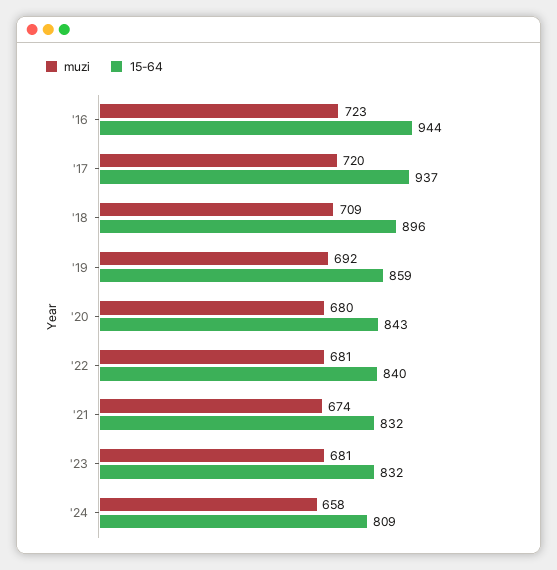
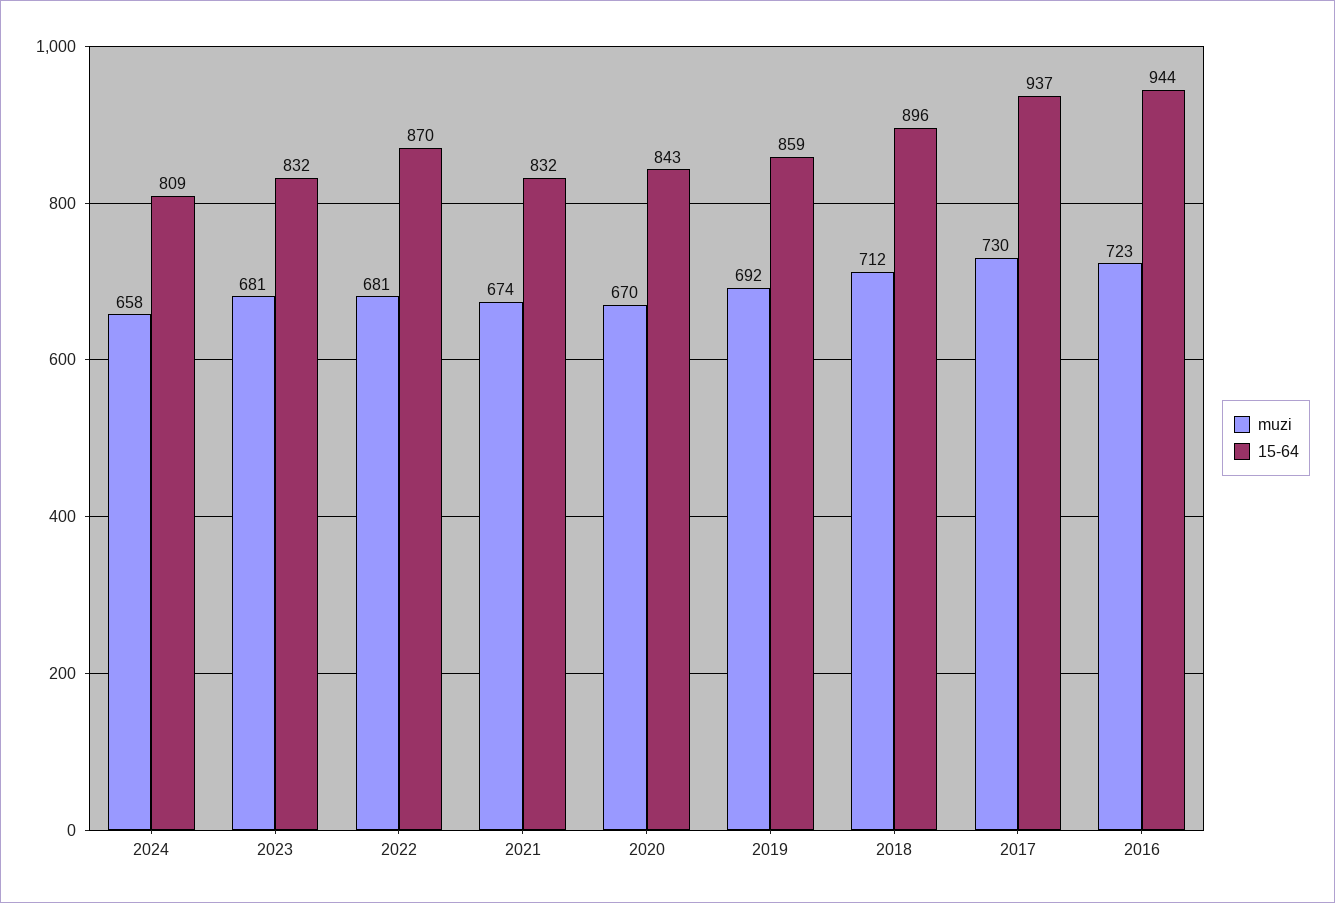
muzi, '17: 720 -> 730
muzi, '18: 709 -> 712
muzi, '20: 680 -> 670
15-64, '22: 840 -> 870

